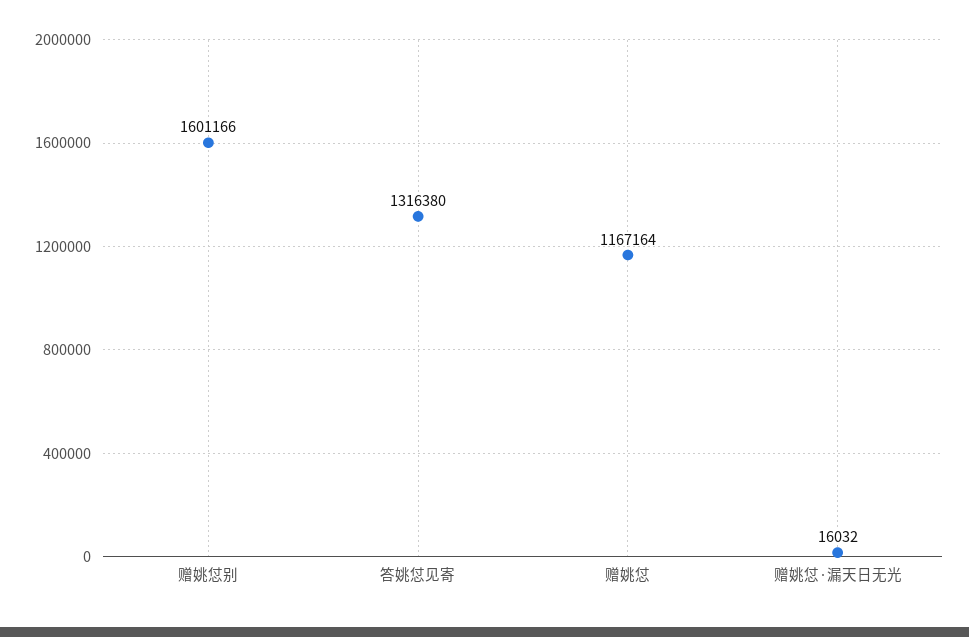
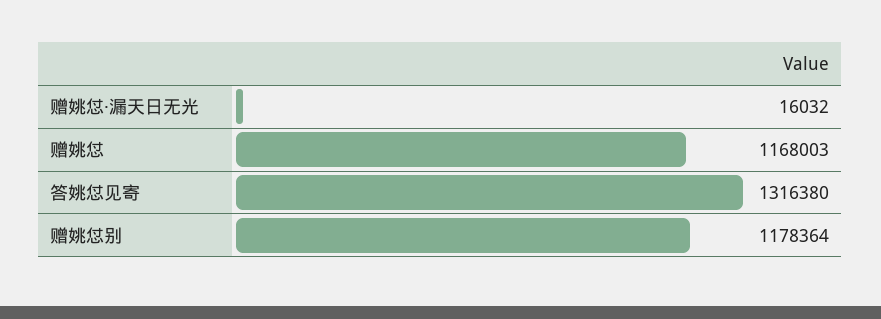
赠姚怤别: 1601166 -> 1178364
赠姚怤: 1167164 -> 1168003

